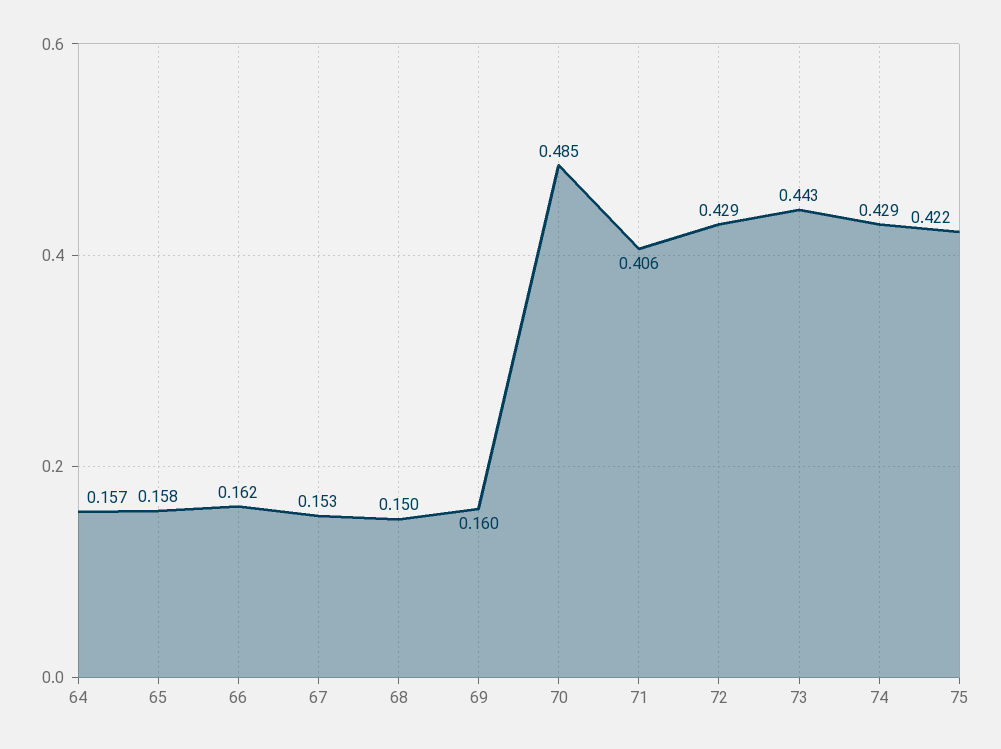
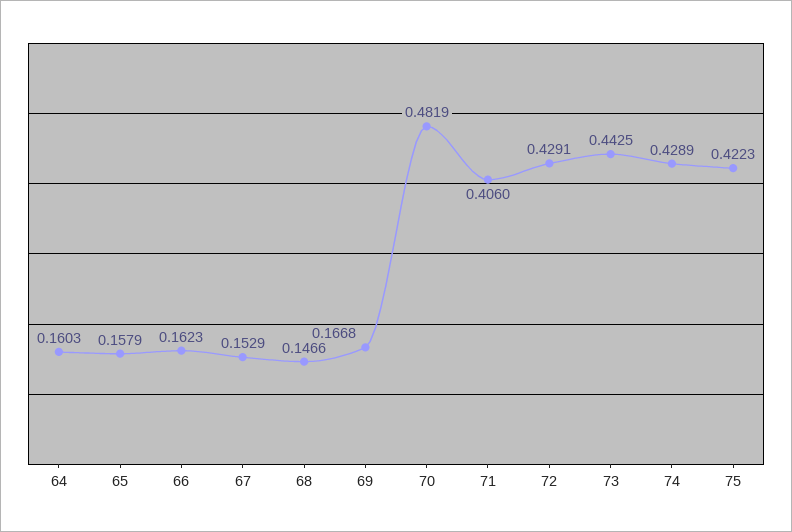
64: 0.157 -> 0.1603
68: 0.15 -> 0.1466
69: 0.16 -> 0.1668
70: 0.485 -> 0.4819

